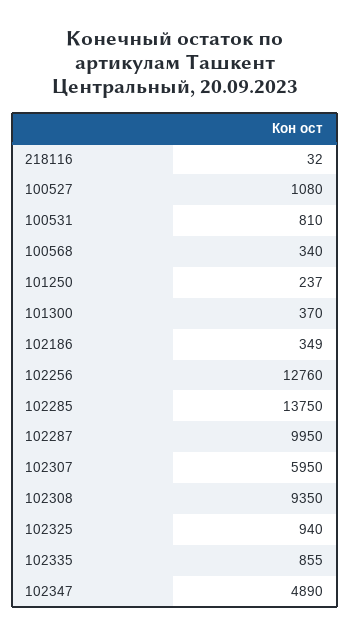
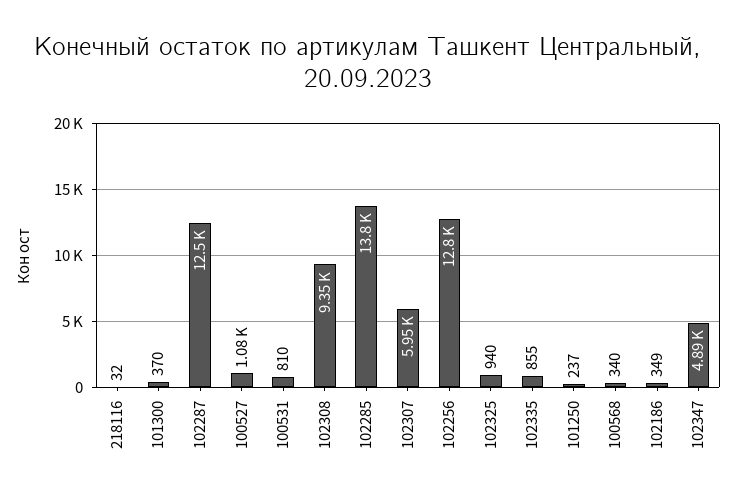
102287: 9950 -> 12500

